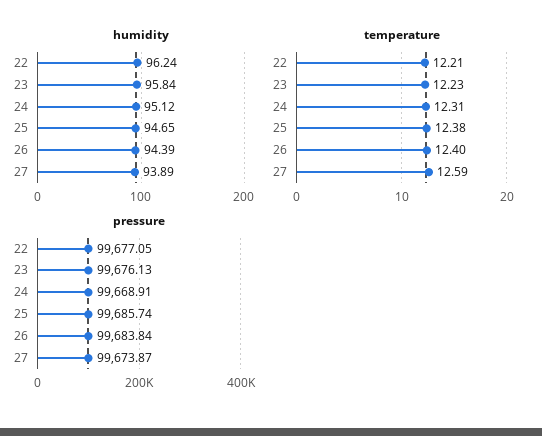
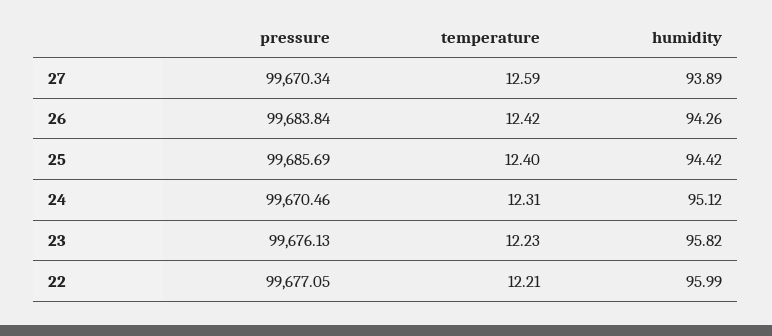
humidity, 22: 96.24 -> 95.99
humidity, 23: 95.84 -> 95.82
humidity, 25: 94.65 -> 94.42
humidity, 26: 94.39 -> 94.26
temperature, 25: 12.38 -> 12.4
temperature, 26: 12.4 -> 12.42
pressure, 24: 99668.91 -> 99670.46
pressure, 25: 99685.74 -> 99685.69
pressure, 27: 99673.87 -> 99670.34

